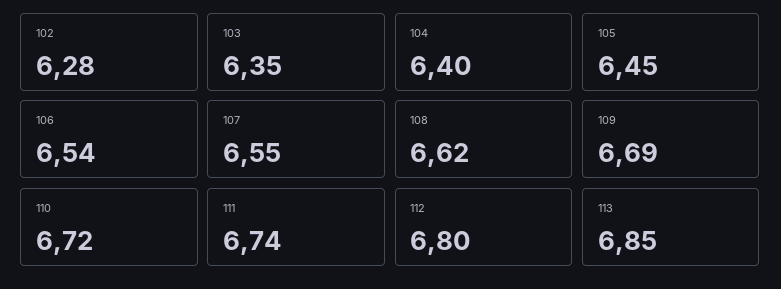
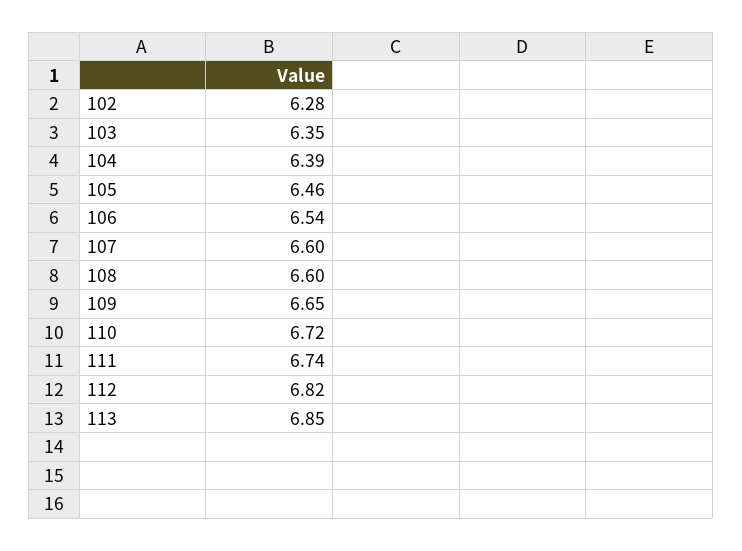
104: 6.4 -> 6.39
105: 6.45 -> 6.46
107: 6.55 -> 6.6
108: 6.62 -> 6.6
109: 6.69 -> 6.65
112: 6.8 -> 6.82

